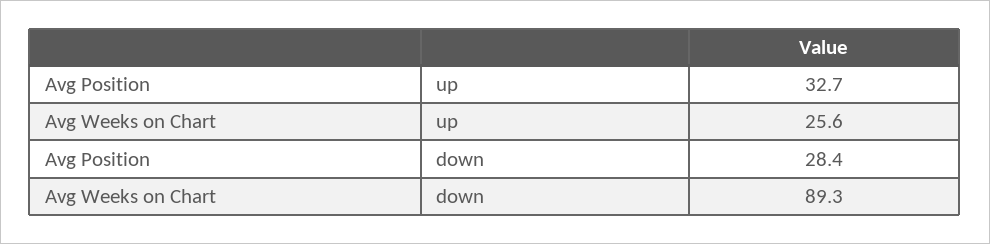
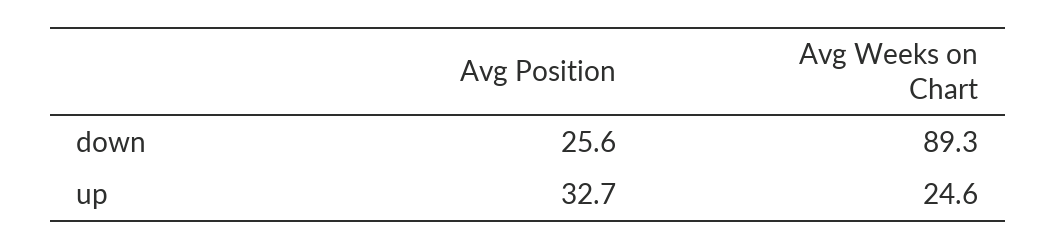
Avg Weeks on Chart, up: 25.6 -> 24.6
Avg Position, down: 28.4 -> 25.6

